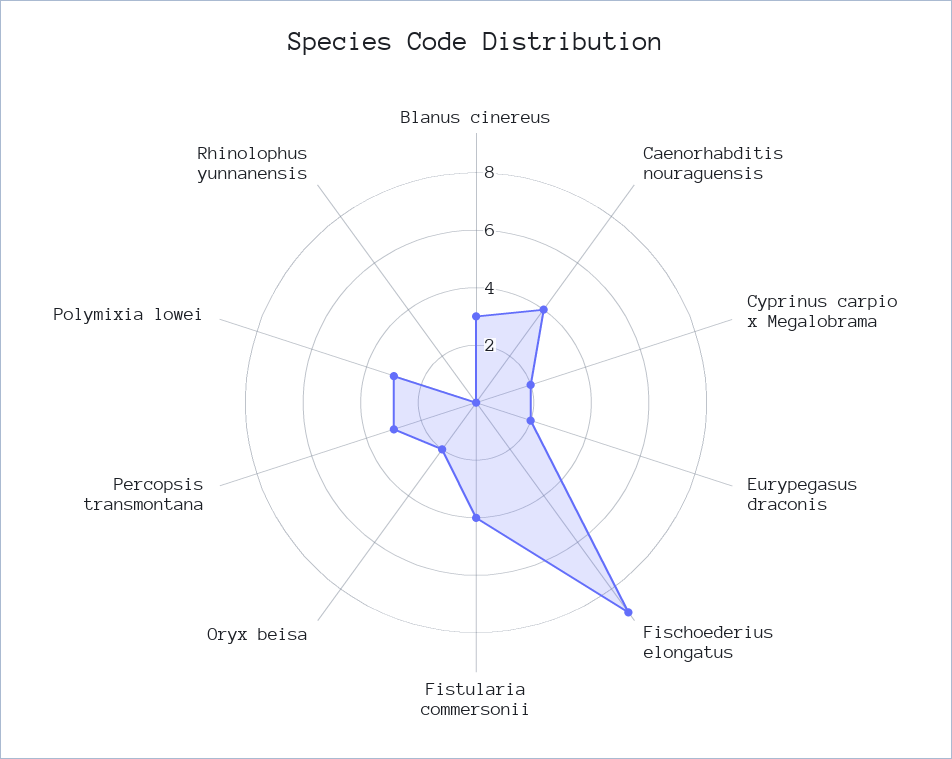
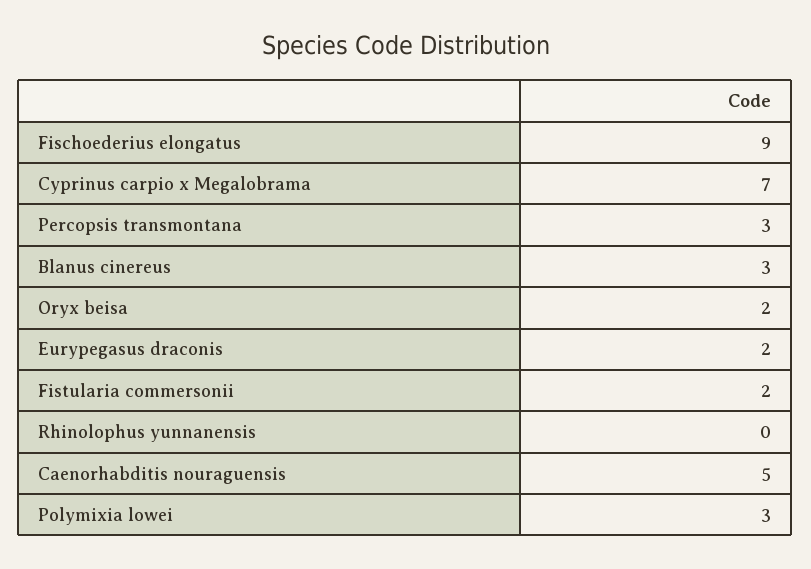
Caenorhabditis nouraguensis: 4 -> 5
Cyprinus carpio x Megalobrama: 2 -> 7
Fistularia commersonii: 4 -> 2

